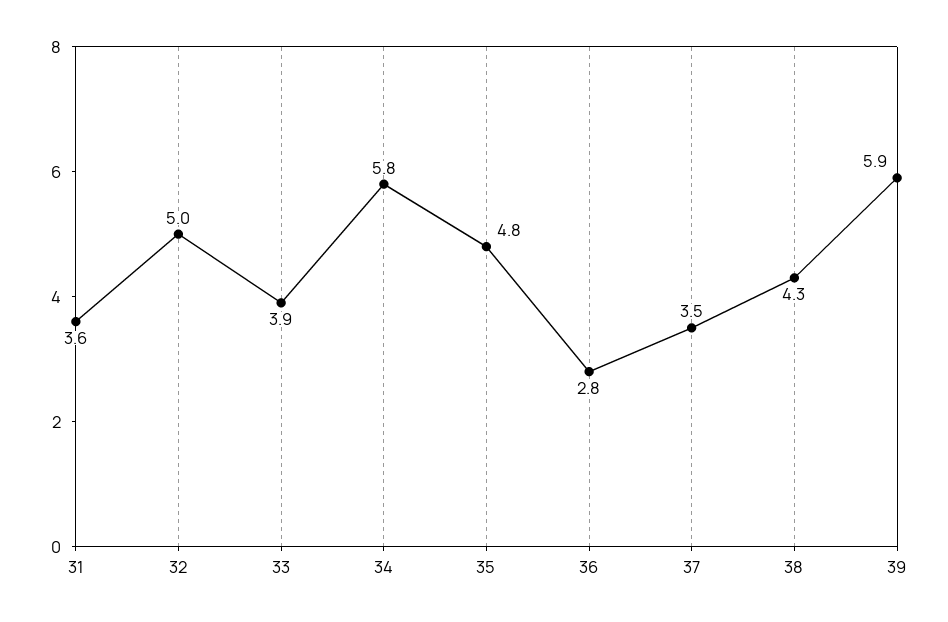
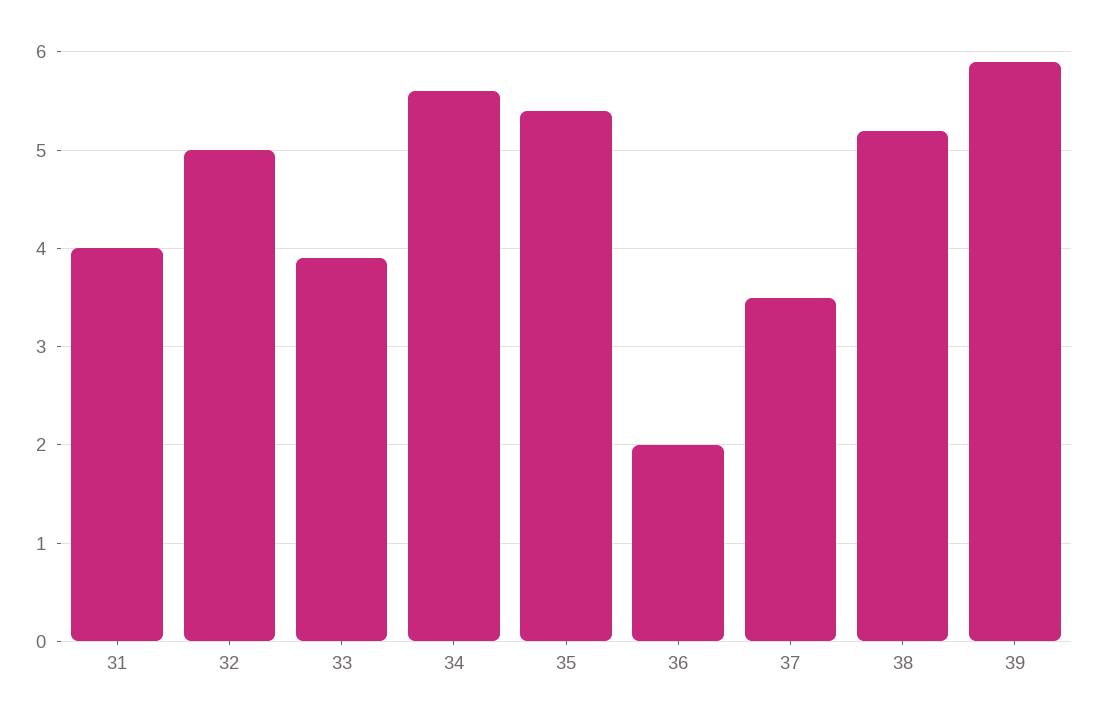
31: 3.6 -> 4
34: 5.8 -> 5.6
35: 4.8 -> 5.4
36: 2.8 -> 2
38: 4.3 -> 5.2

